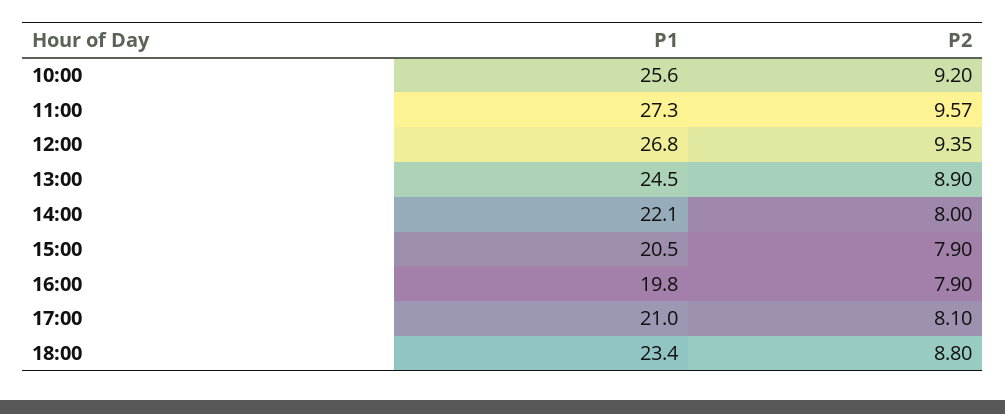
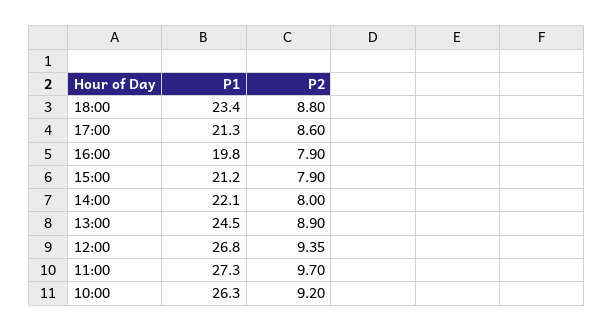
P1, 10:00: 25.6 -> 26.3
P2, 11:00: 9.57 -> 9.7
P1, 15:00: 20.5 -> 21.2
P1, 17:00: 21 -> 21.3
P2, 17:00: 8.1 -> 8.6

